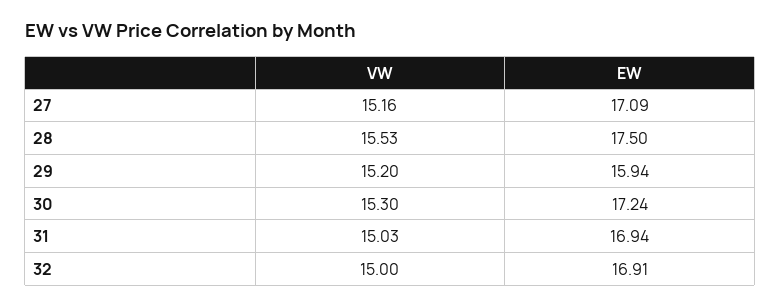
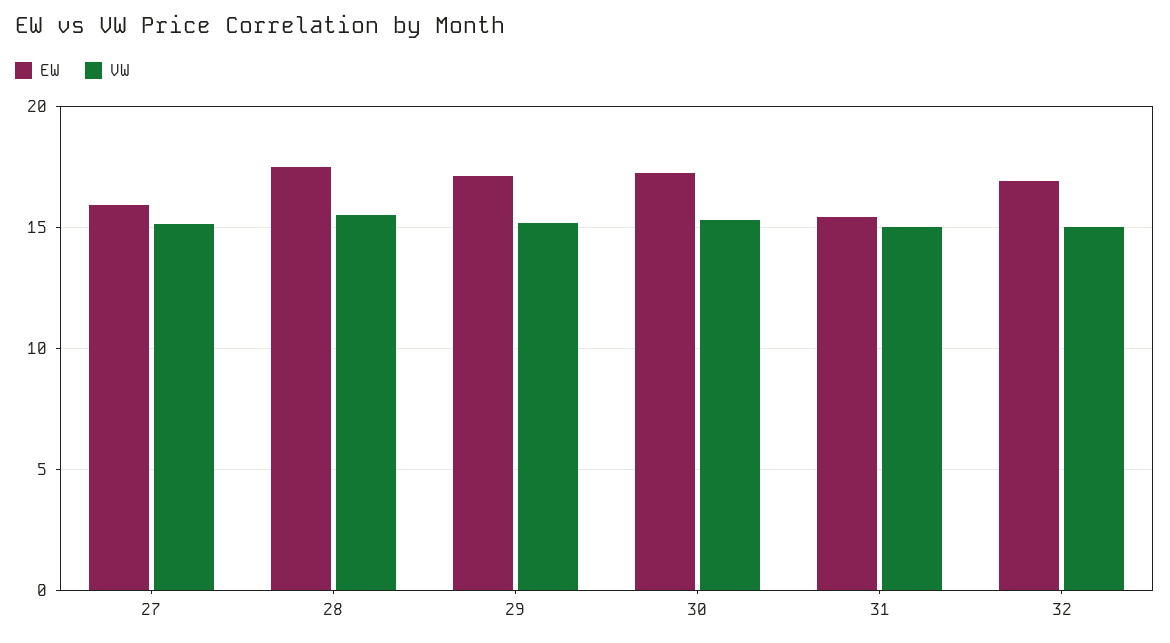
EW, 27: 17.09 -> 16
EW, 29: 15.94 -> 17
EW, 31: 16.94 -> 15.5

